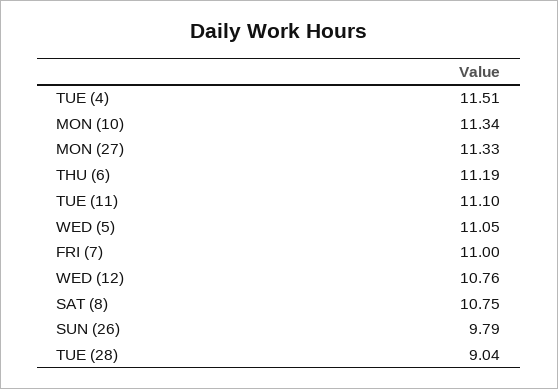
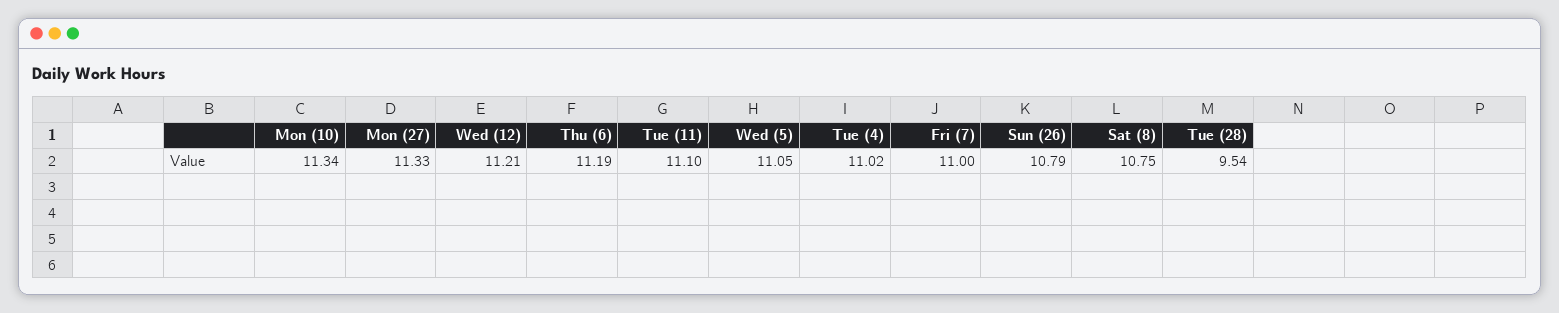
TUE (4): 11.51 -> 11.02
WED (12): 10.76 -> 11.21
SUN (26): 9.79 -> 10.79
TUE (28): 9.04 -> 9.54

